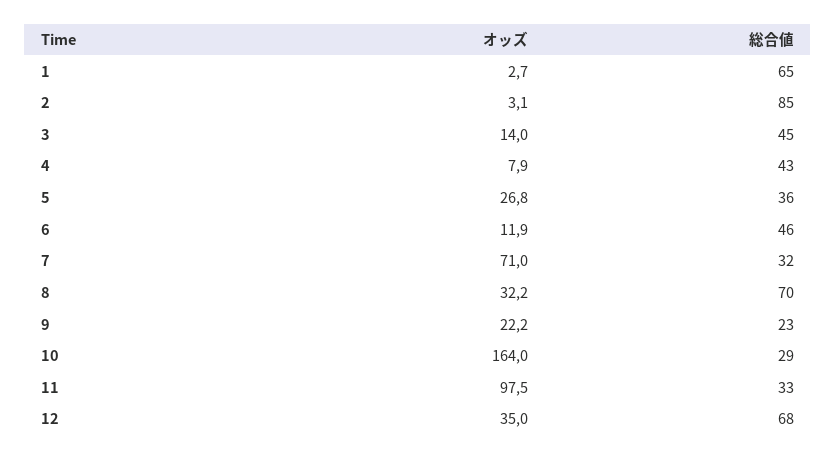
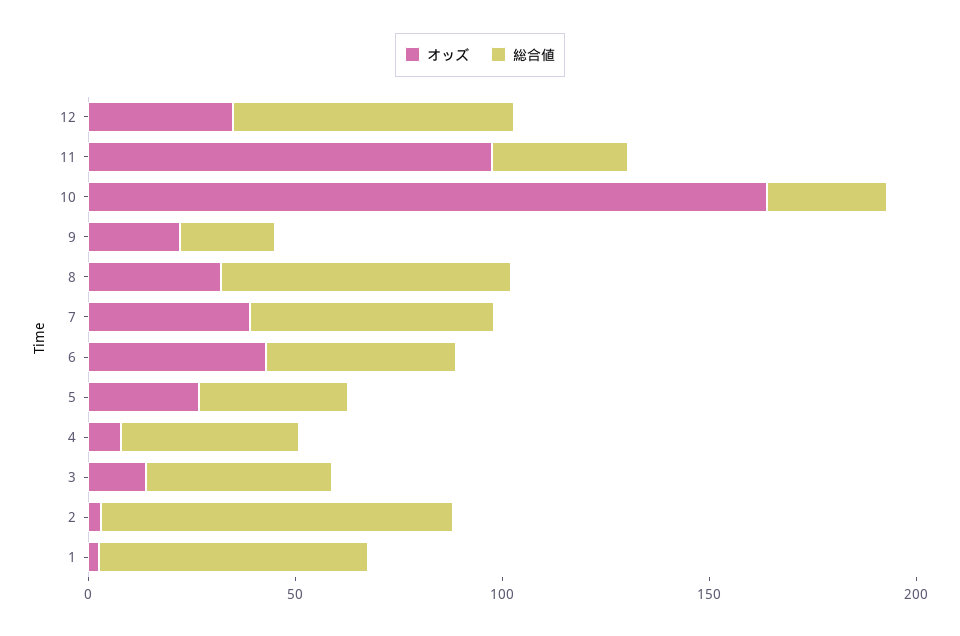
オッズ, 6: 11.9 -> 40
オッズ, 7: 71 -> 40
総合値, 7: 32 -> 60

